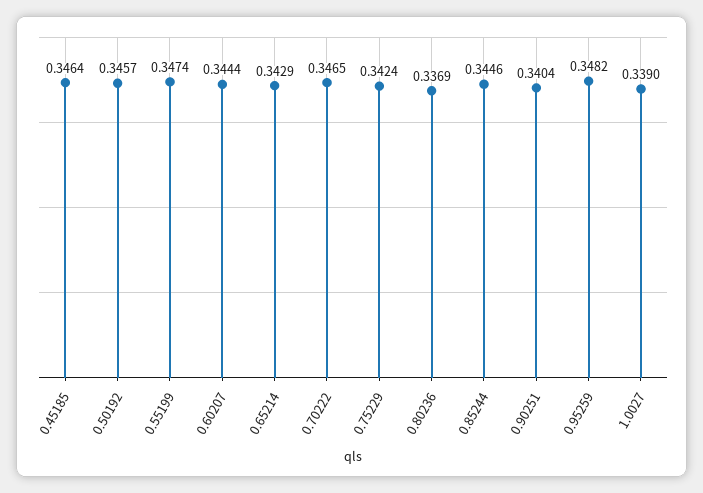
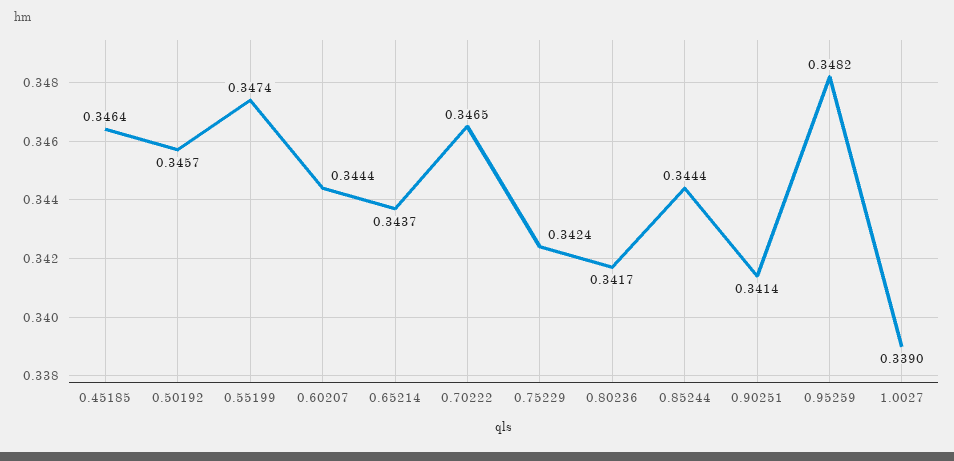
0.65214: 0.3429 -> 0.3437
0.80236: 0.3369 -> 0.3417
0.85244: 0.3446 -> 0.3444
0.90251: 0.3404 -> 0.3414

